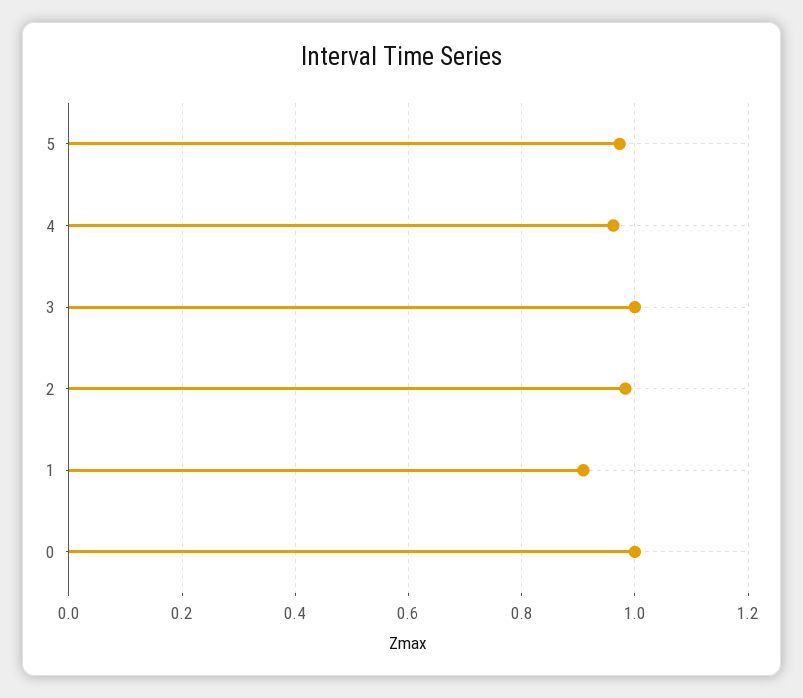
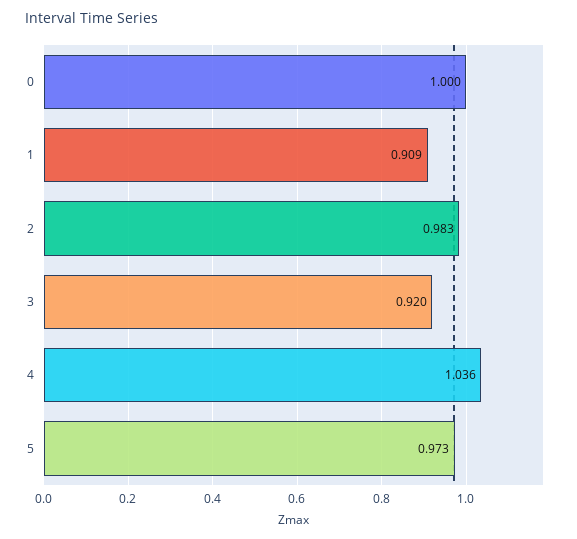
4: 0.96 -> 1.036
3: 1 -> 0.92

